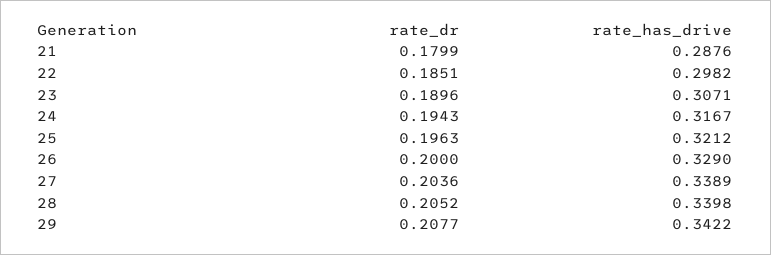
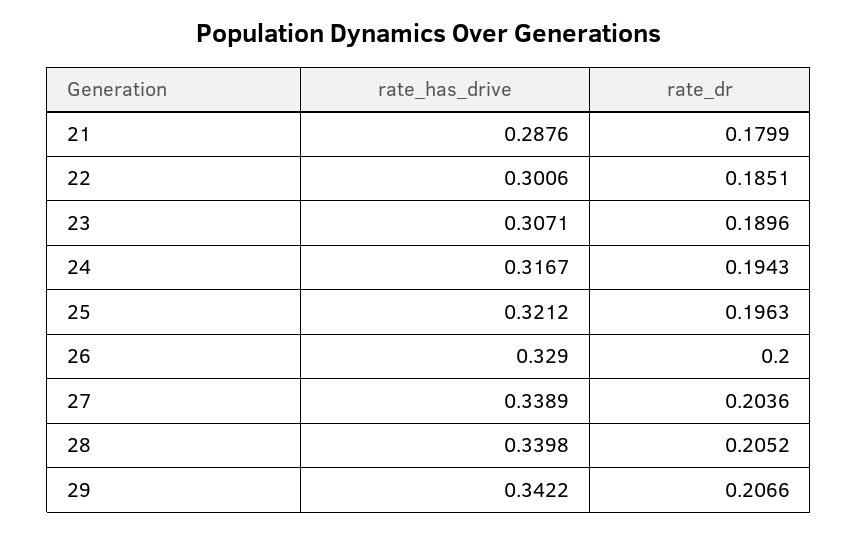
rate_has_drive, 22: 0.2982 -> 0.3006
rate_dr, 29: 0.2077 -> 0.2066

